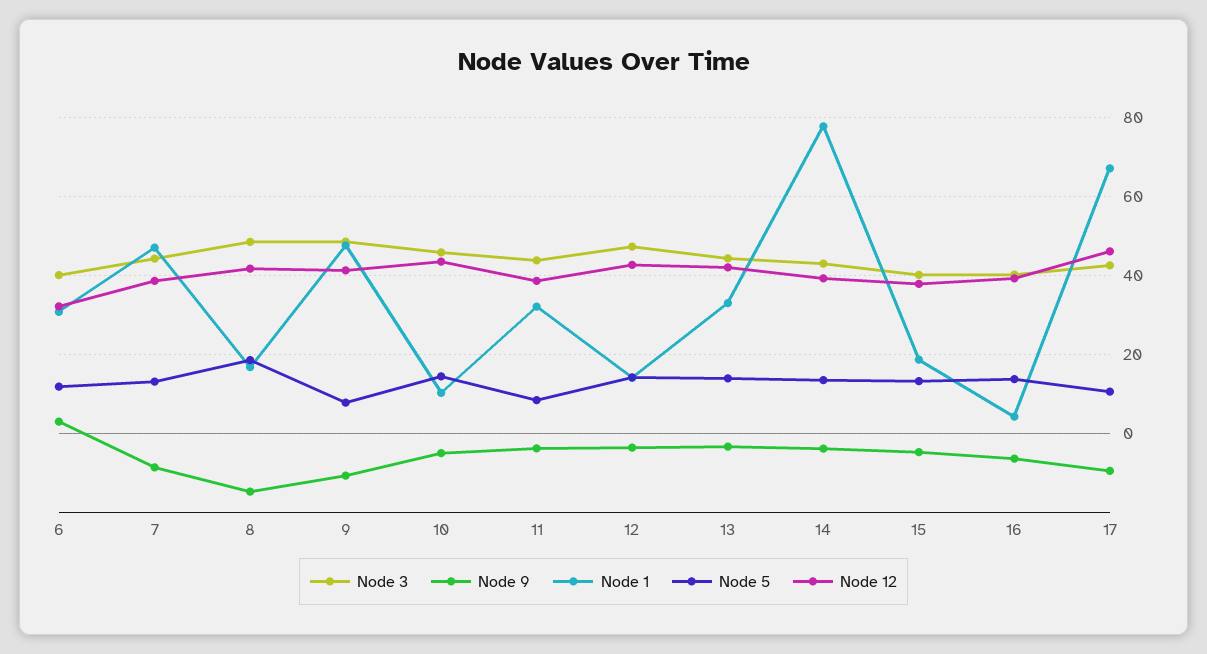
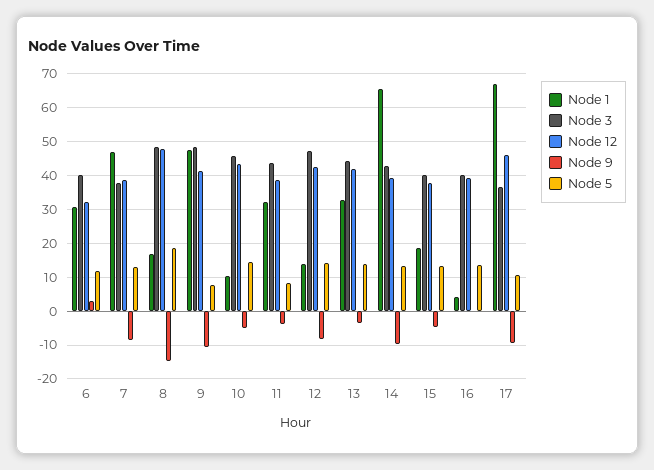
Node 3, 7: 44 -> 38
Node 12, 8: 42 -> 48
Node 9, 12: -4 -> -8
Node 9, 14: -4 -> -10
Node 1, 14: 78 -> 66
Node 9, 16: -6 -> 0
Node 3, 17: 42 -> 36

